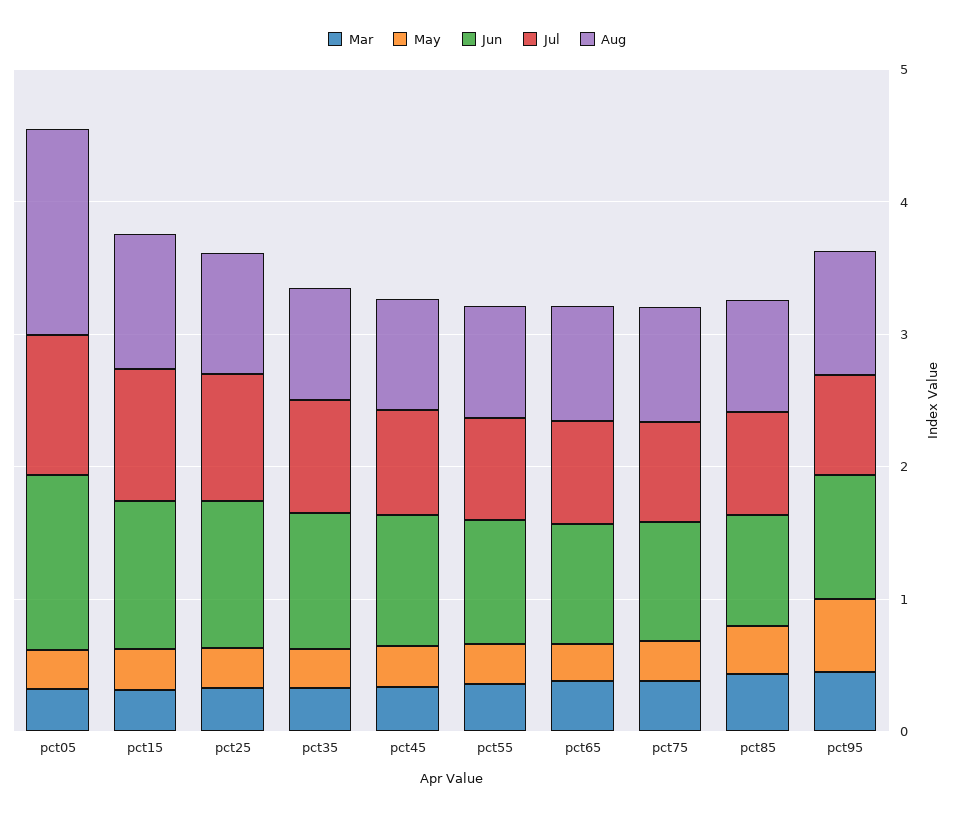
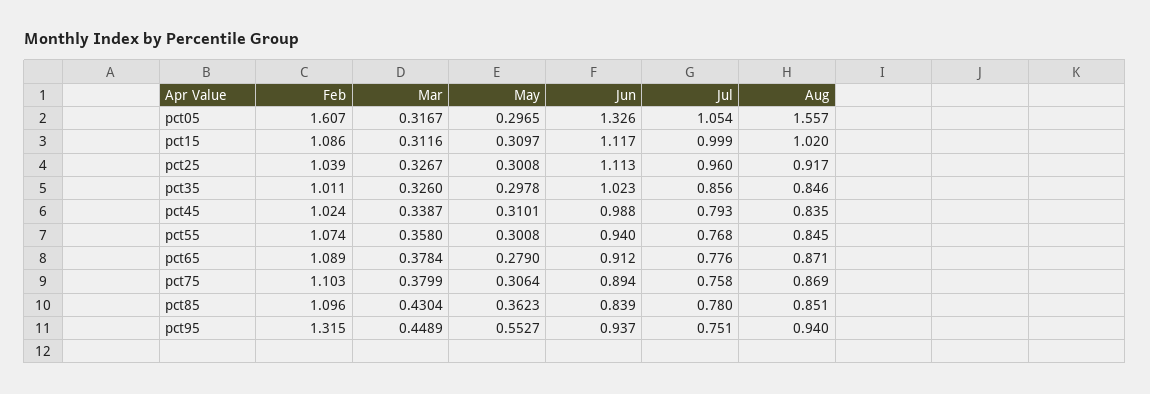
Feb, pct05: none -> 1.607
Feb, pct15: none -> 1.086
Feb, pct25: none -> 1.039
Feb, pct35: none -> 1.011
Feb, pct45: none -> 1.024
Feb, pct55: none -> 1.074
Feb, pct65: none -> 1.089
Feb, pct75: none -> 1.103
Feb, pct85: none -> 1.096
Feb, pct95: none -> 1.315

